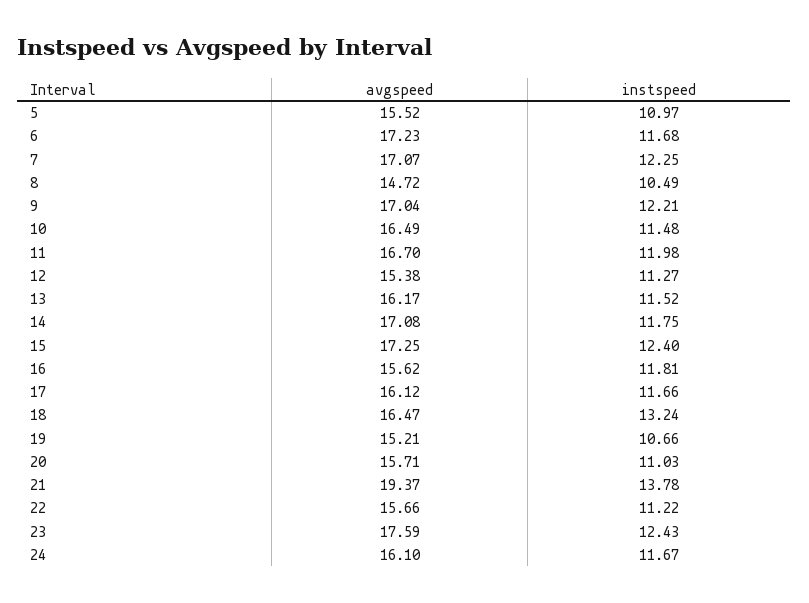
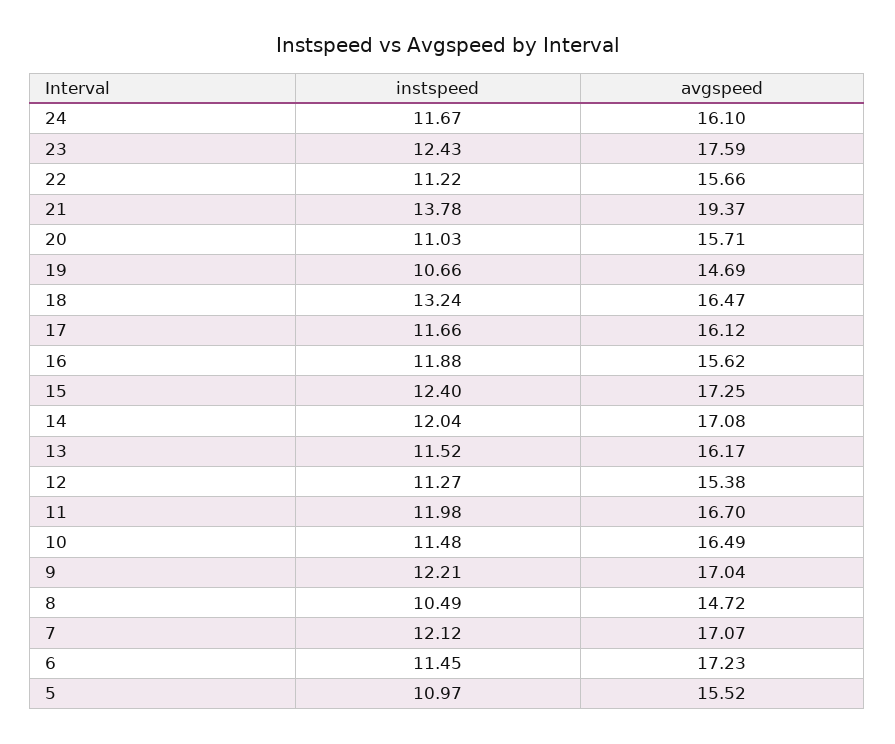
instspeed, 6: 11.68 -> 11.45
instspeed, 7: 12.25 -> 12.12
instspeed, 14: 11.75 -> 12.04
instspeed, 16: 11.81 -> 11.88
avgspeed, 19: 15.21 -> 14.69

